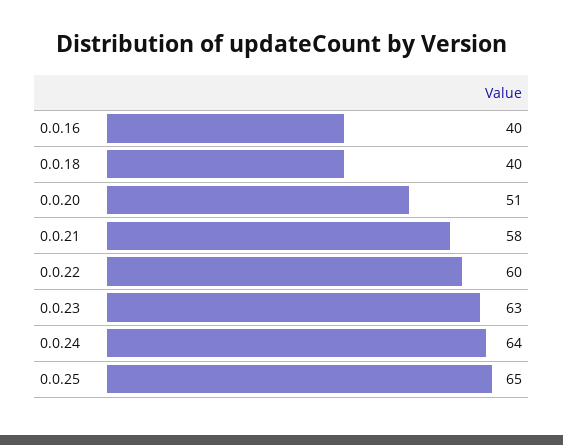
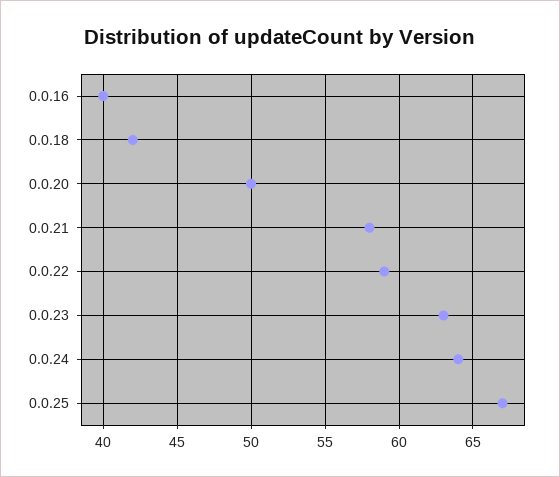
0.0.18: 40 -> 42
0.0.20: 51 -> 50
0.0.22: 60 -> 59
0.0.25: 65 -> 67

